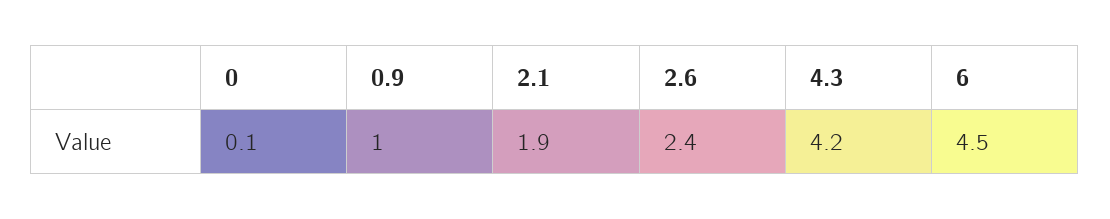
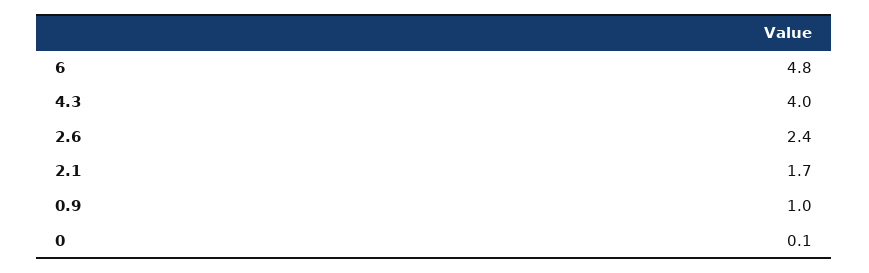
2.1: 1.9 -> 1.7
4.3: 4.2 -> 4
6: 4.5 -> 4.8

